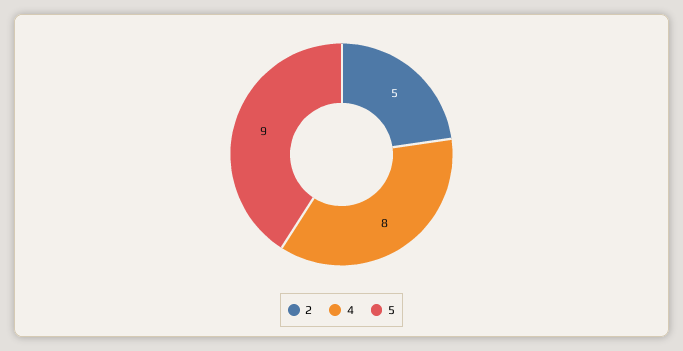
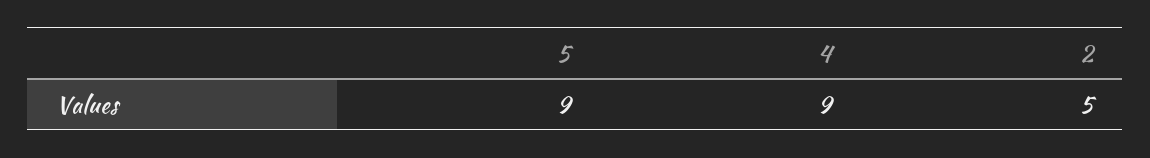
4: 8 -> 9

